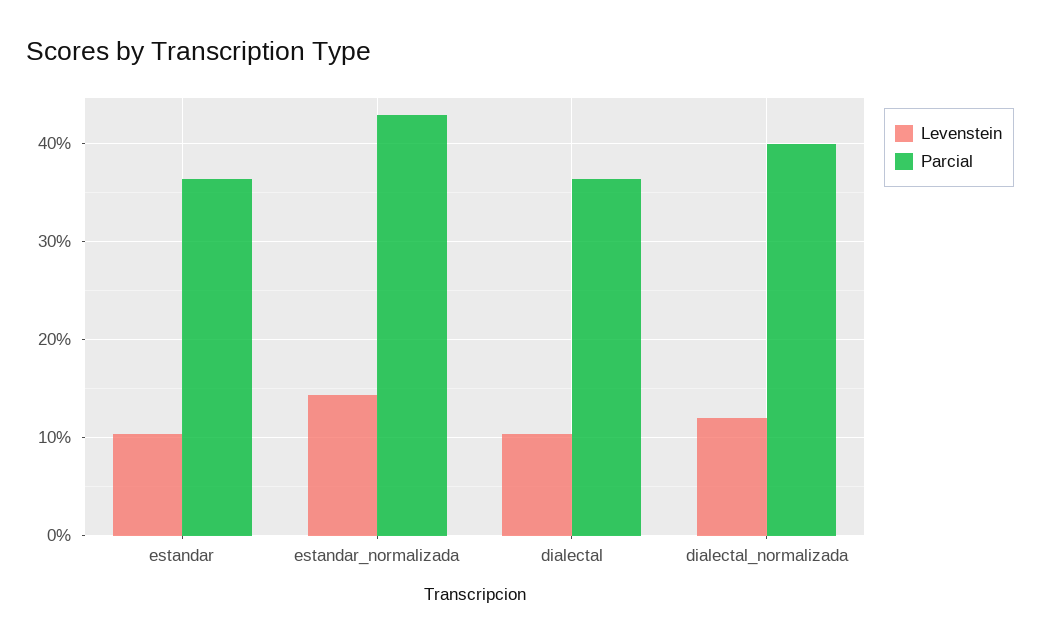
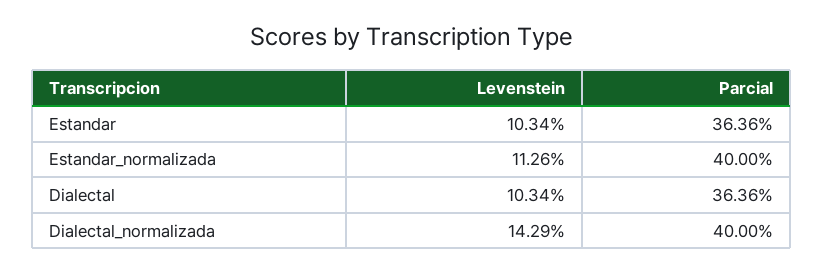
Levenstein, estandar_normalizada: 14 -> 11.26
Parcial, estandar_normalizada: 43 -> 40
Levenstein, dialectal_normalizada: 12 -> 14.29

